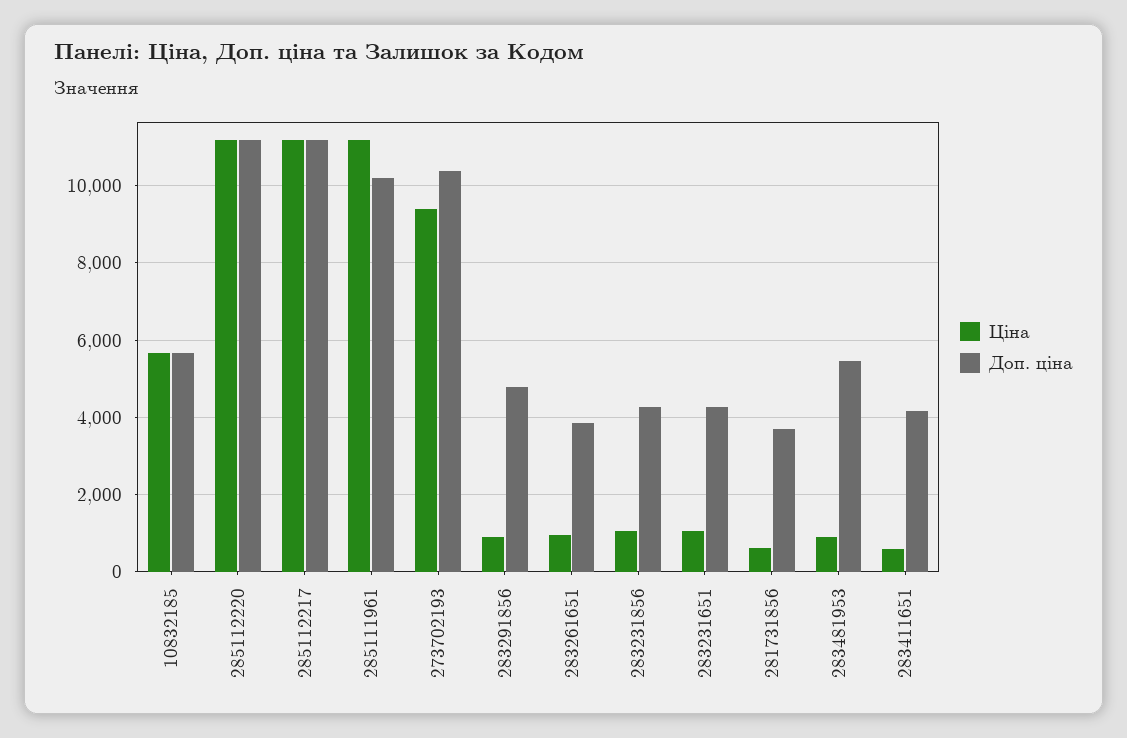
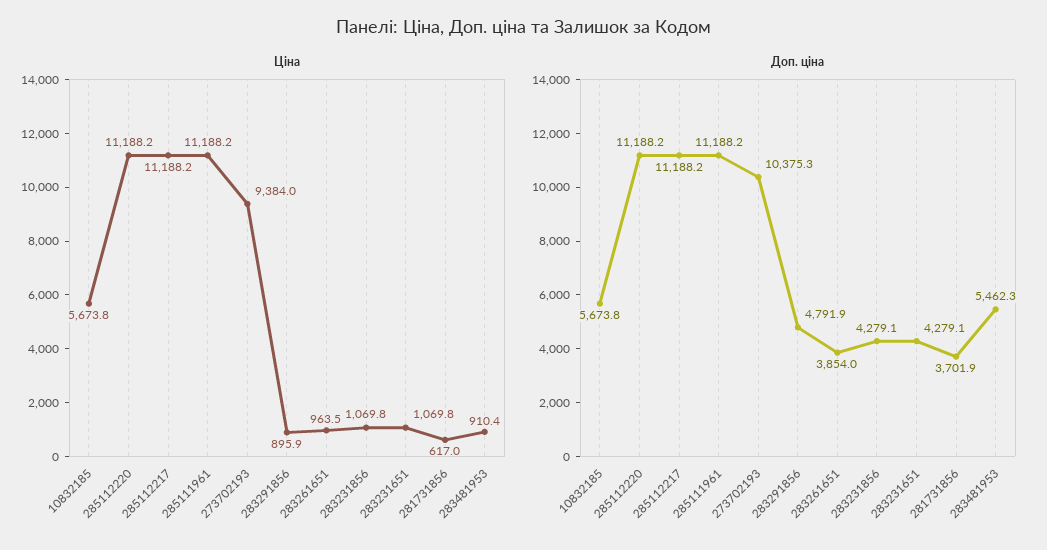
Доп. ціна, 285111961: 10200 -> 11188.2
Ціна, 283411651: 600 -> none
Доп. ціна, 283411651: 4200 -> none

